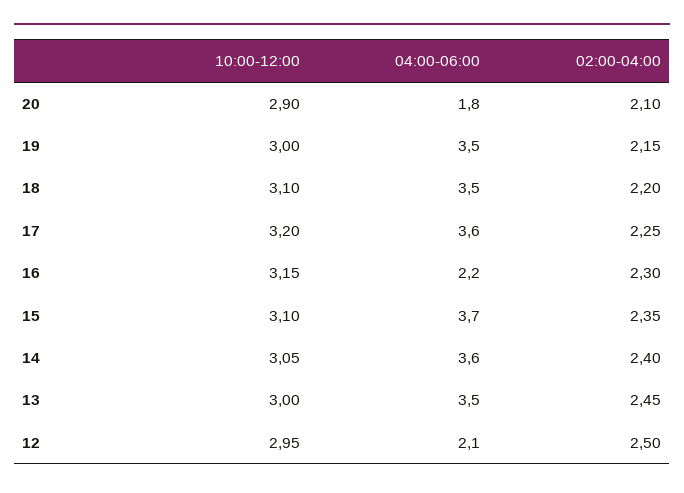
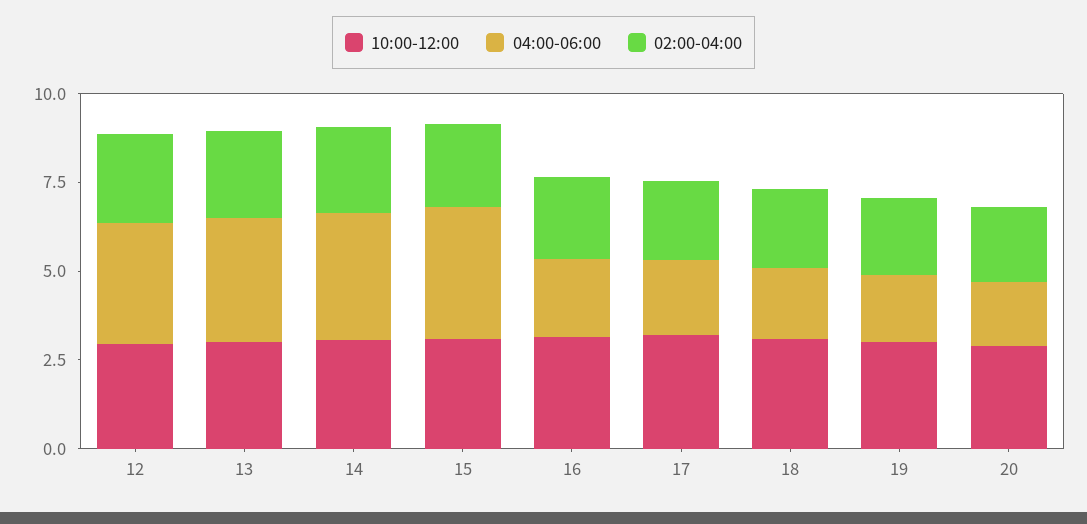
04:00-06:00, 19: 3.5 -> 2
04:00-06:00, 18: 3.5 -> 2
04:00-06:00, 17: 3.6 -> 2
04:00-06:00, 12: 2.1 -> 3.5

